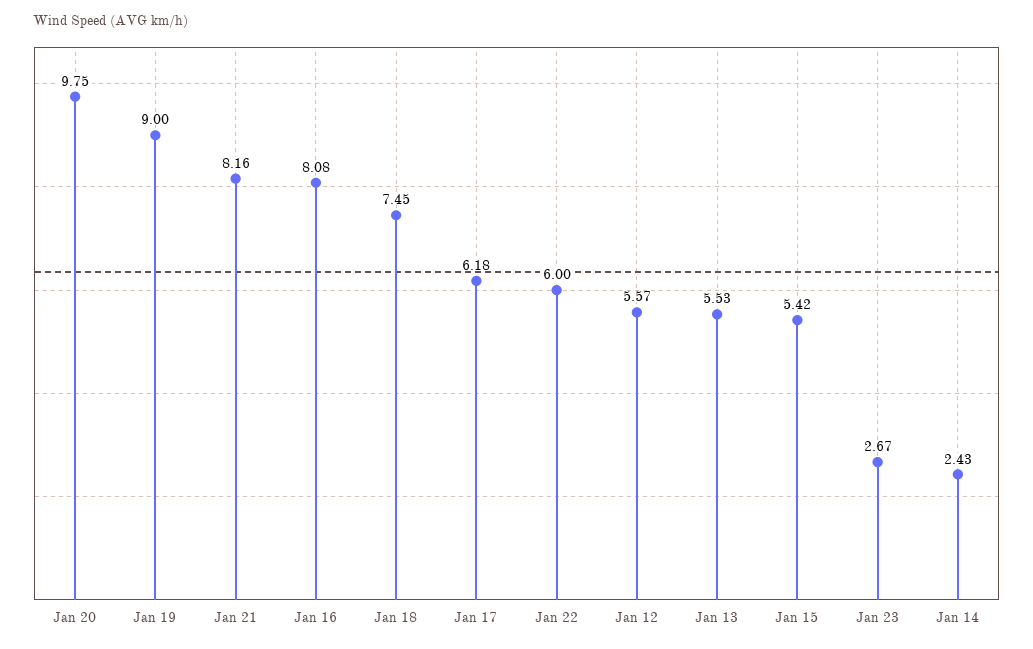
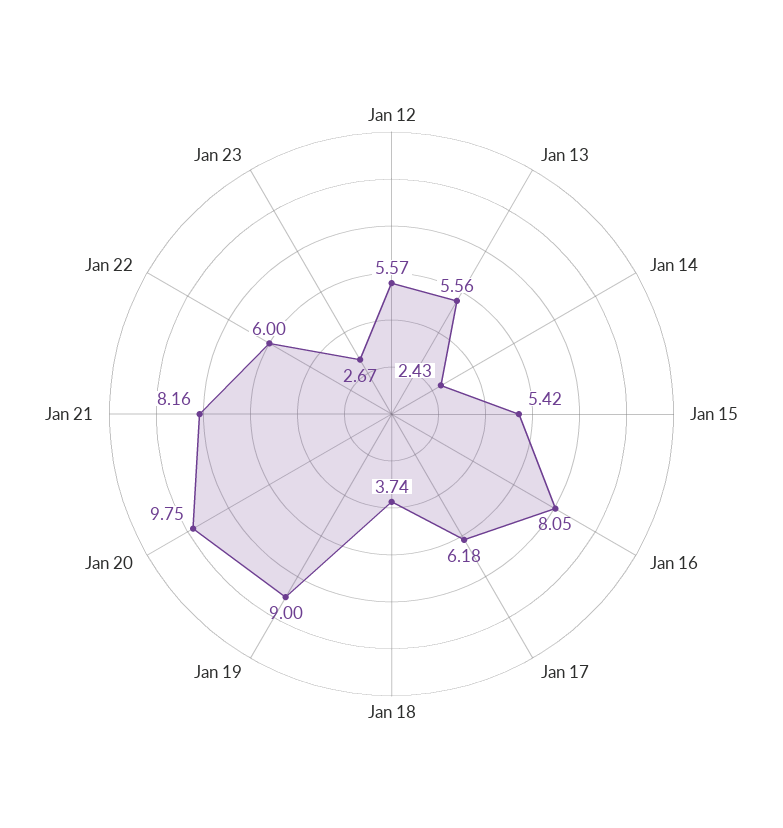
Jan 16: 8.08 -> 8.05
Jan 18: 7.45 -> 3.74
Jan 13: 5.53 -> 5.56

